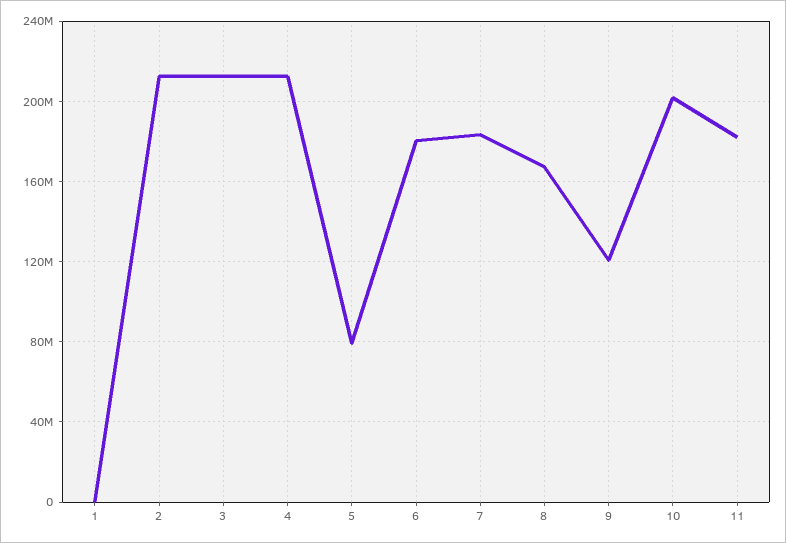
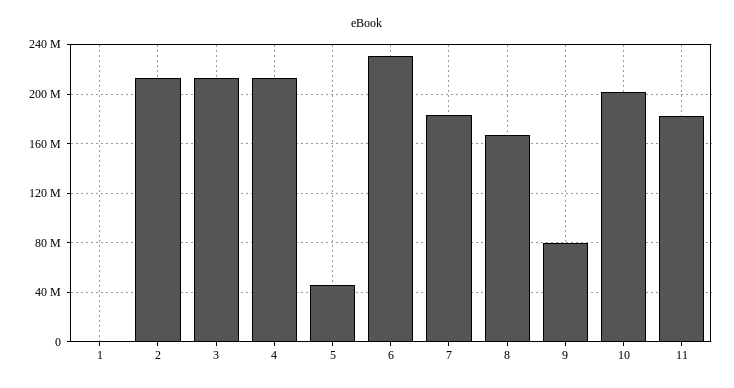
5: 80000000 -> 45000000
6: 180000000 -> 230000000
9: 120000000 -> 80000000

